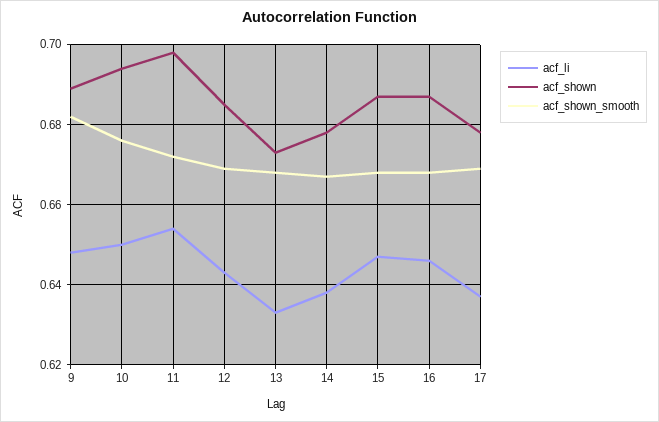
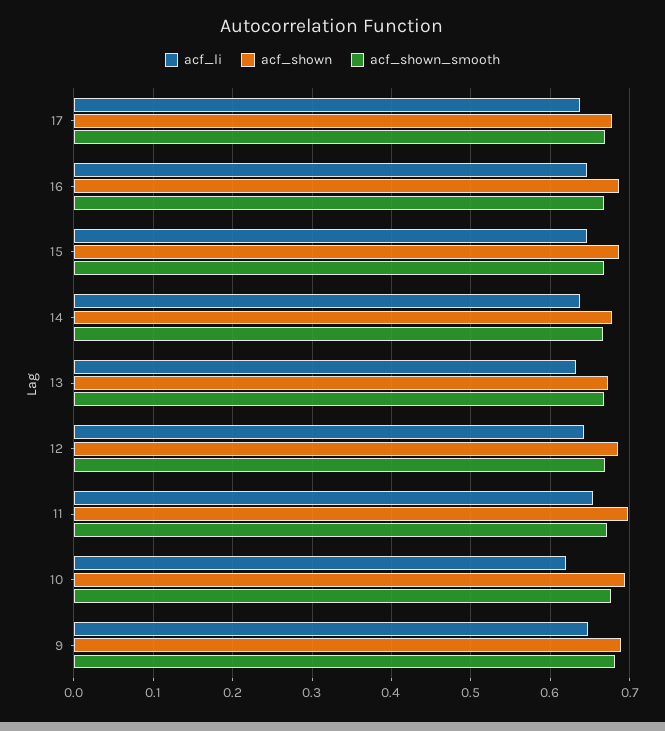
acf_li, 10: 0.65 -> 0.62

